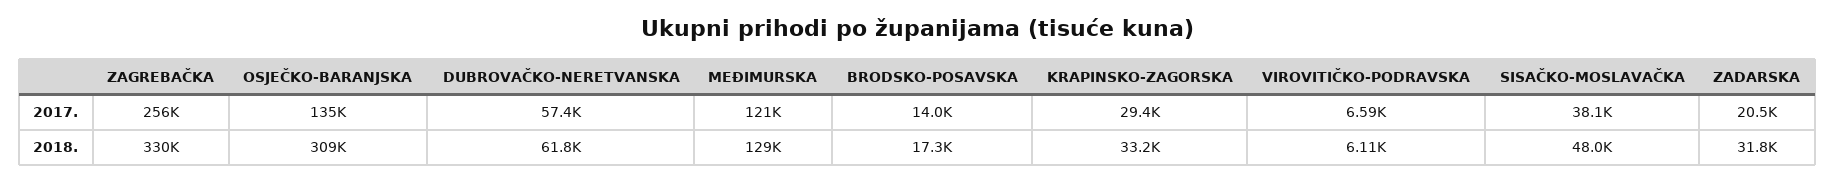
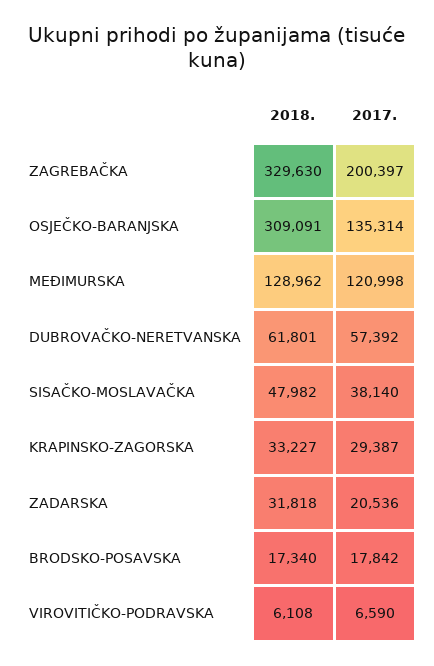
ZAGREBAČKA, 2017.: 256000 -> 200397
BRODSKO-POSAVSKA, 2017.: 14000 -> 17842

